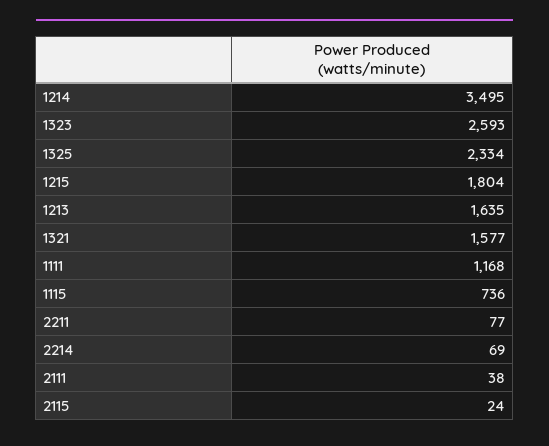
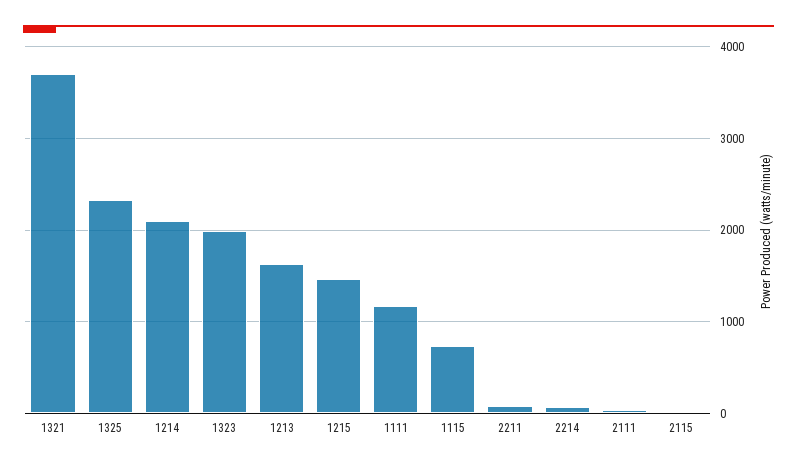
1214: 3495 -> 2100
1323: 2593 -> 2000
1215: 1804 -> 1500
1321: 1577 -> 3700

